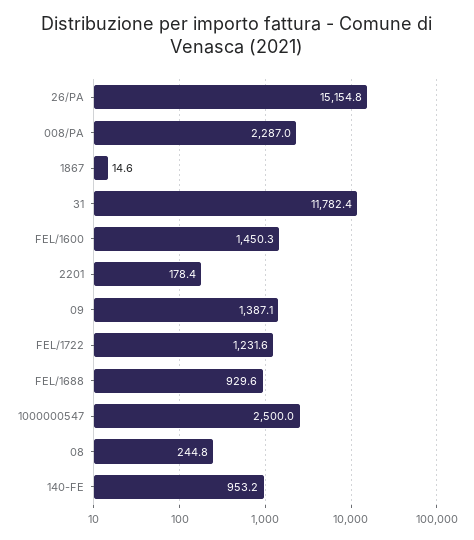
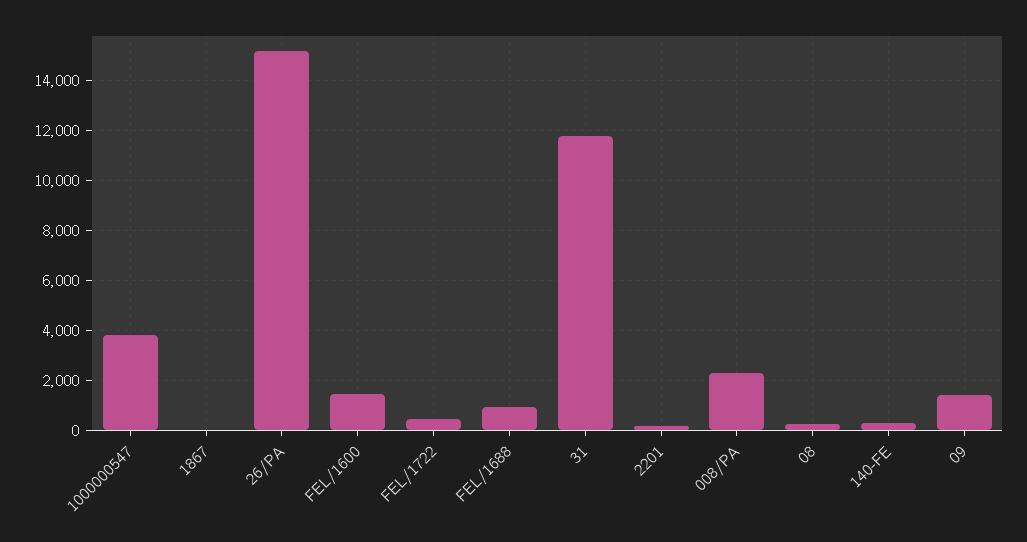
FEL/1722: 1231.6 -> 500
1000000547: 2500 -> 3750
140-FE: 953.2 -> 250

